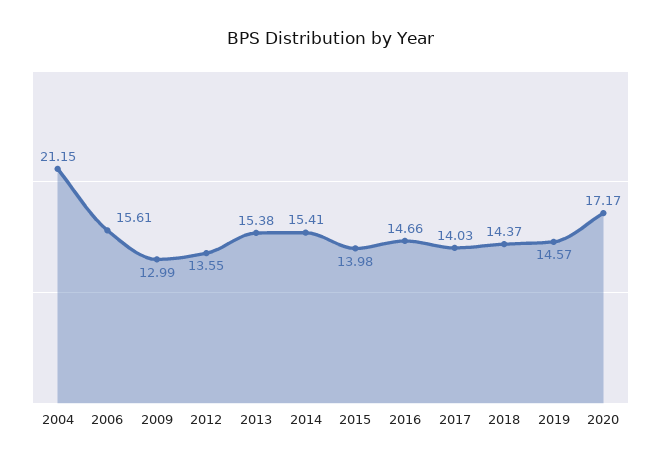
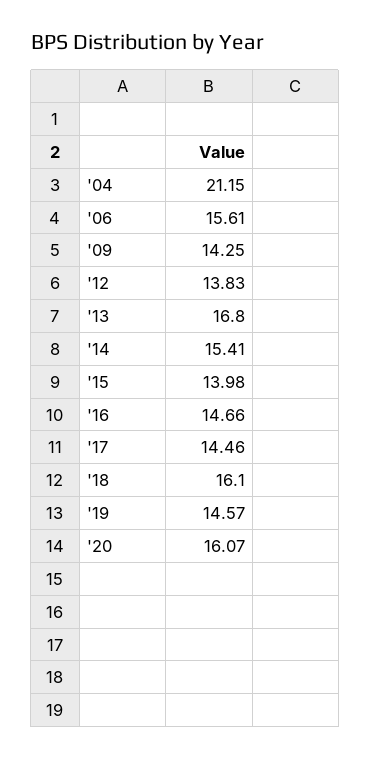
2009: 12.99 -> 14.25
2012: 13.55 -> 13.83
2013: 15.38 -> 16.8
2017: 14.03 -> 14.46
2018: 14.37 -> 16.1
2020: 17.17 -> 16.07

